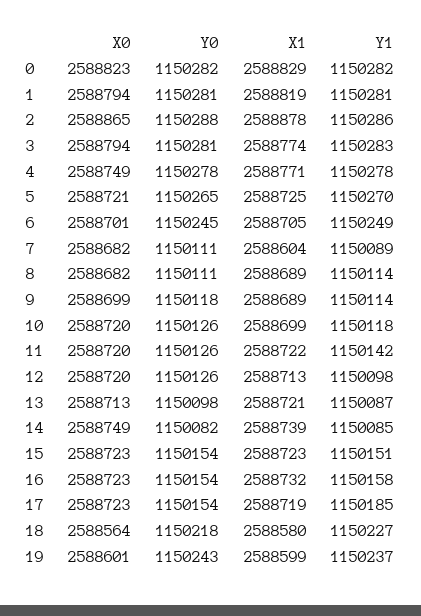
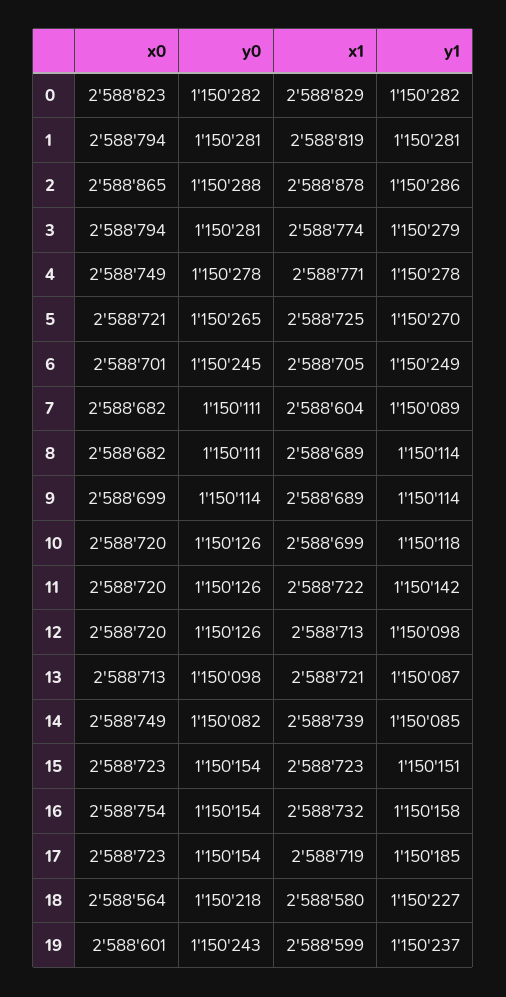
Y1, 3: 1150283 -> 1150279
Y0, 9: 1150118 -> 1150114
X0, 16: 2588723 -> 2588754

